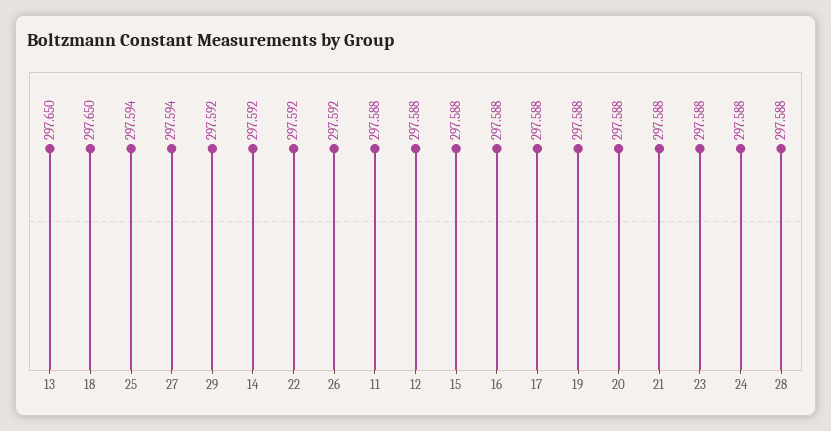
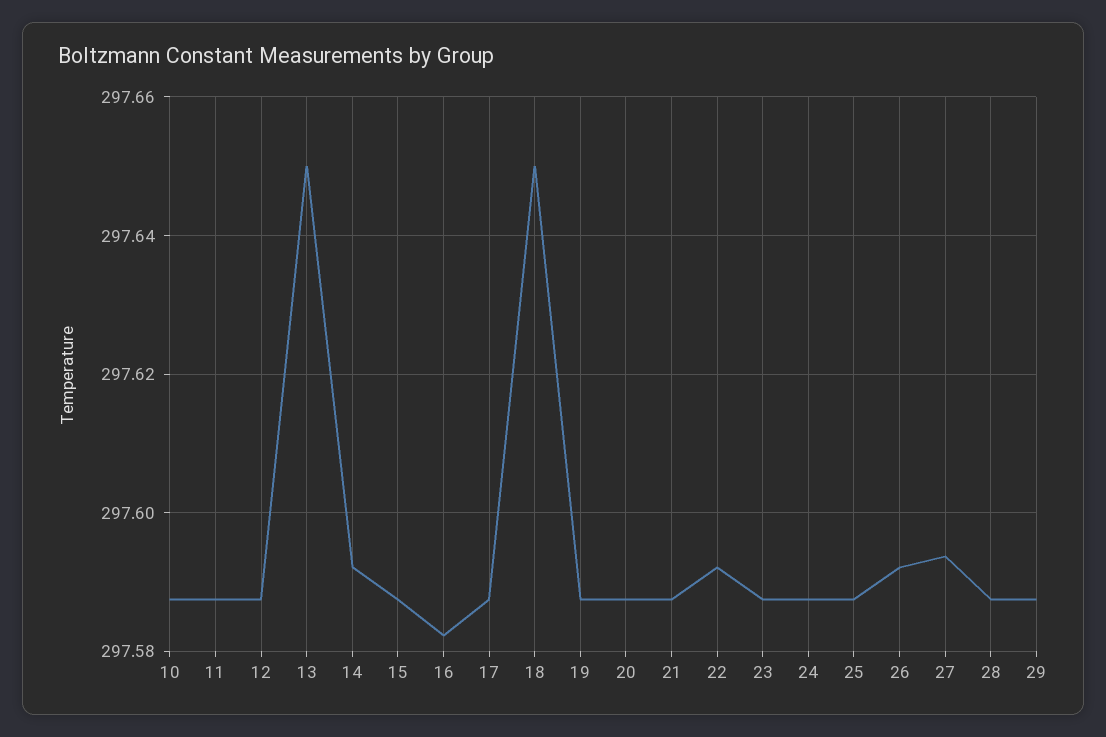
25: 297.594 -> 297.588
29: 297.592 -> 297.588
16: 297.588 -> 297.582
10: none -> 297.588

